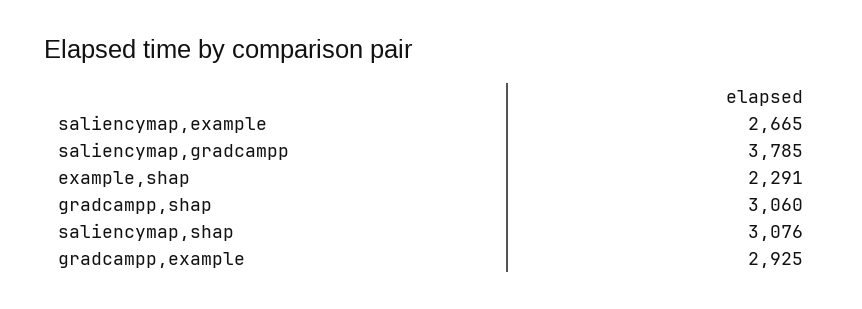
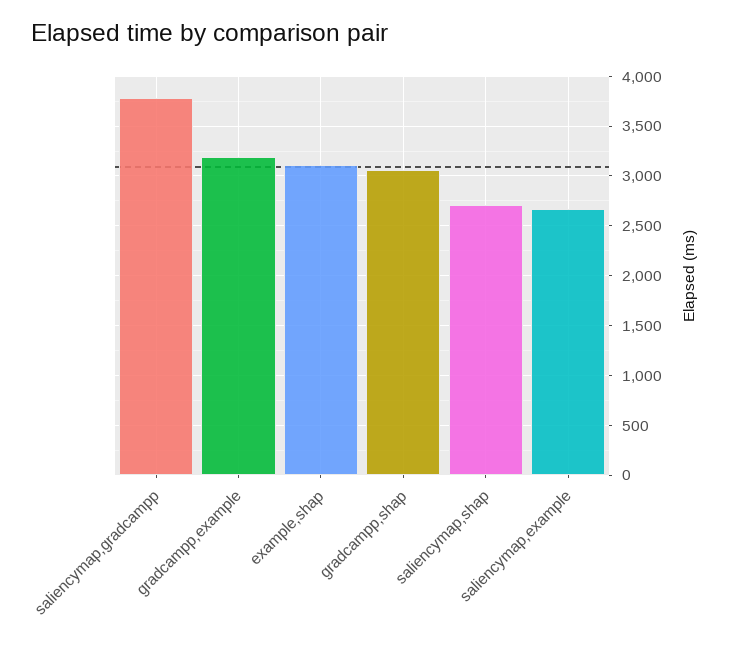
example,shap: 2291 -> 3100
saliencymap,shap: 3076 -> 2700
gradcampp,example: 2925 -> 3200

